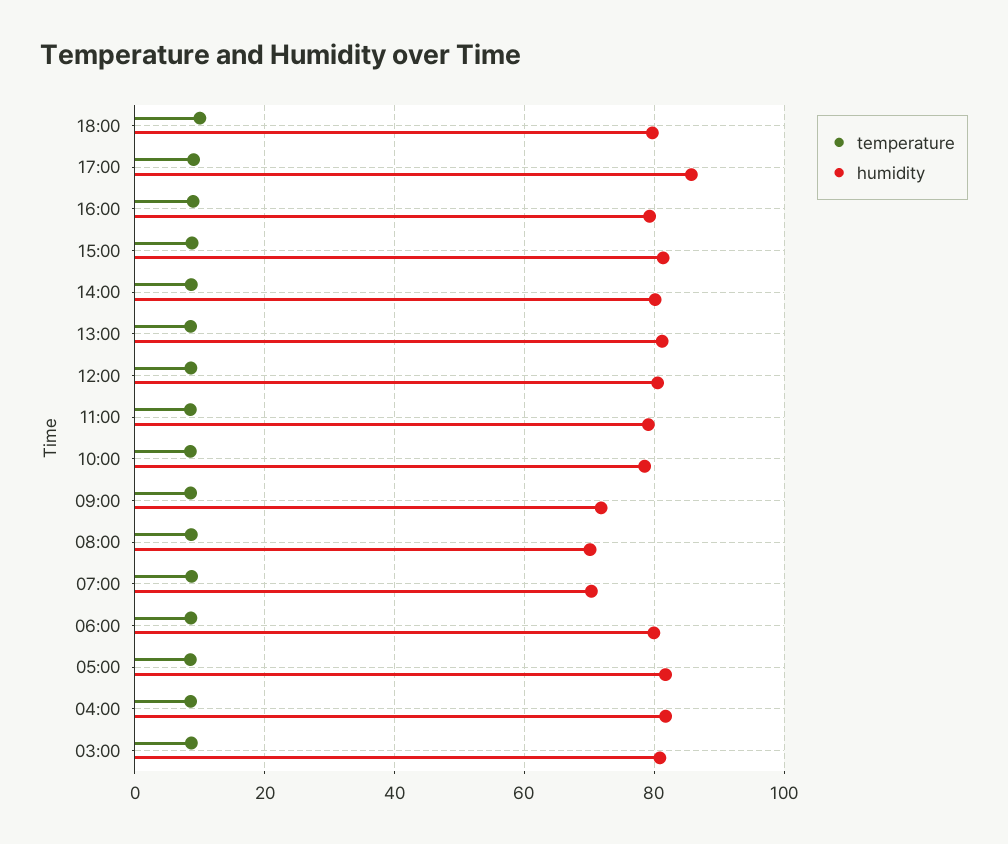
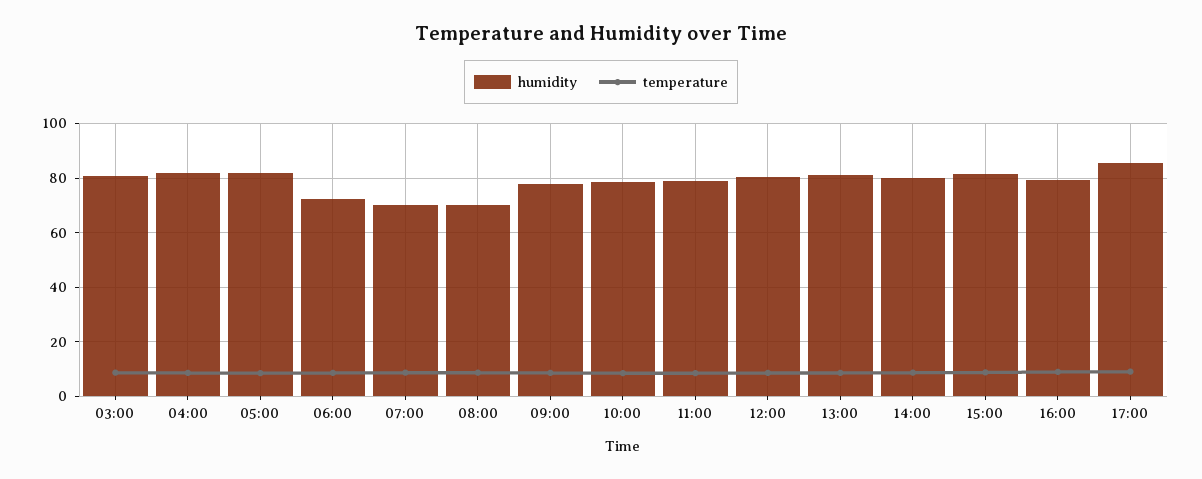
temperature, 18:00: 10 -> none
humidity, 18:00: 80 -> none
humidity, 09:00: 72 -> 77.5
humidity, 06:00: 80 -> 72.5

